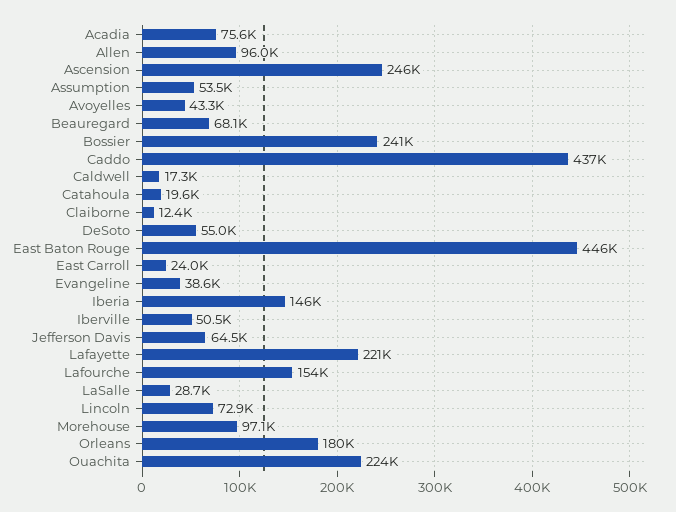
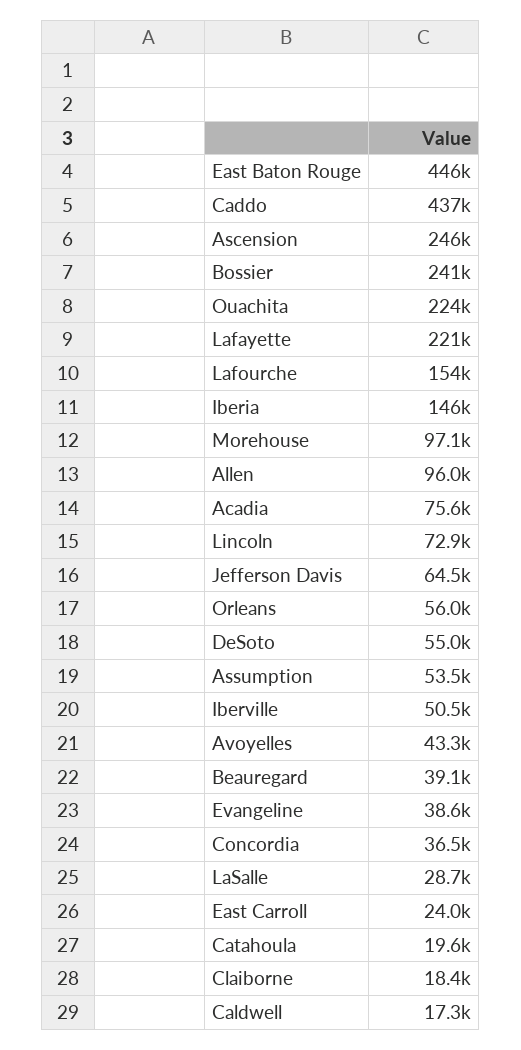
Beauregard: 68100 -> 39100
Claiborne: 12400 -> 18400
Orleans: 180000 -> 56000
Concordia: none -> 36500

